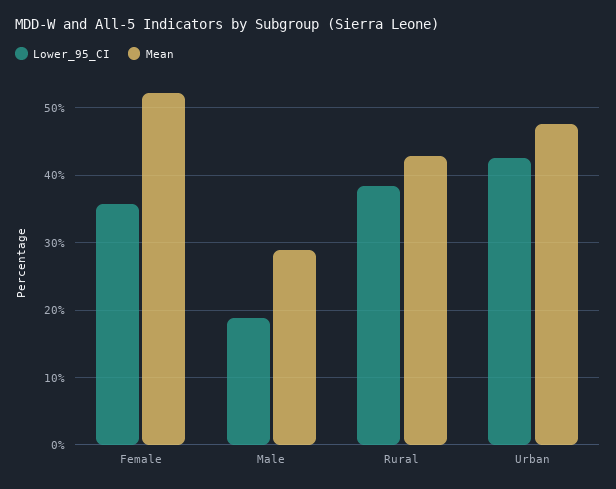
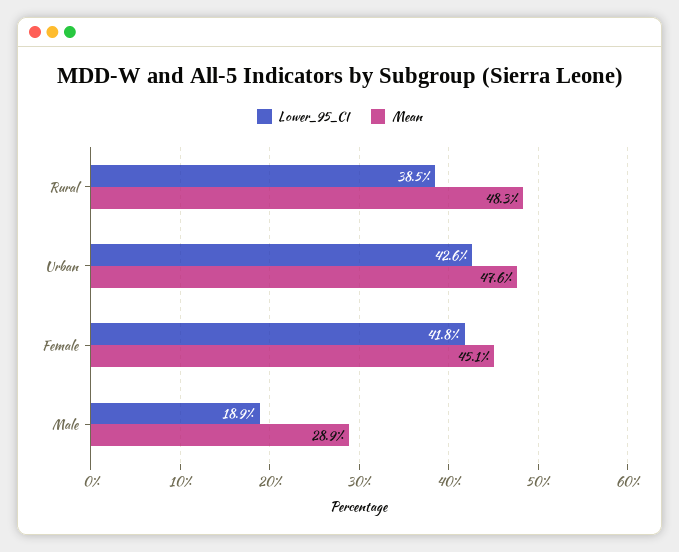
Lower_95_CI, Female: 36 -> 41.8
Mean, Female: 52 -> 45.1
Mean, Rural: 43 -> 48.3

